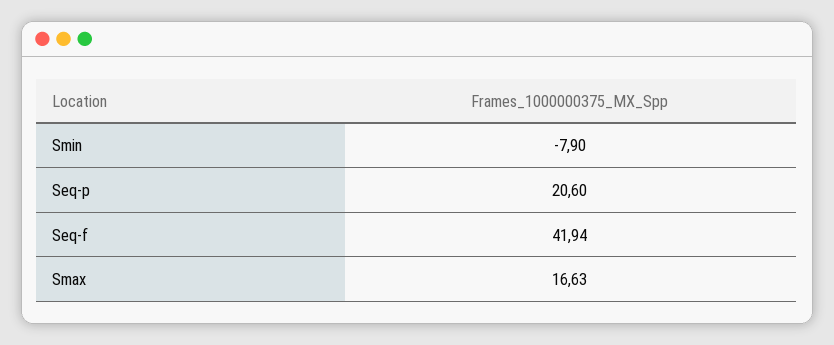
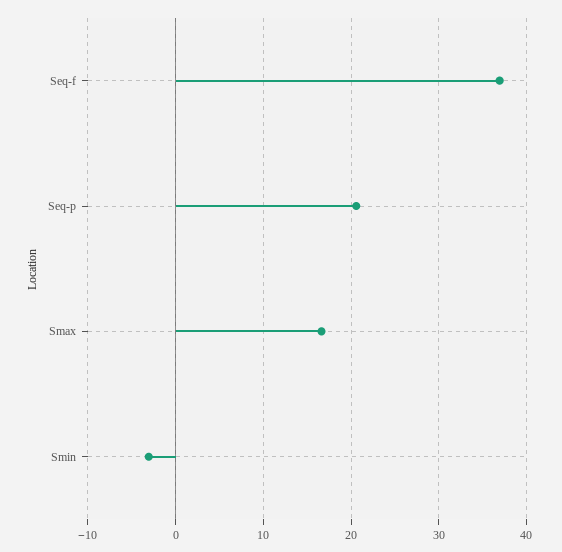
Smin: -7.9 -> -3
Seq-f: 41.94 -> 37

